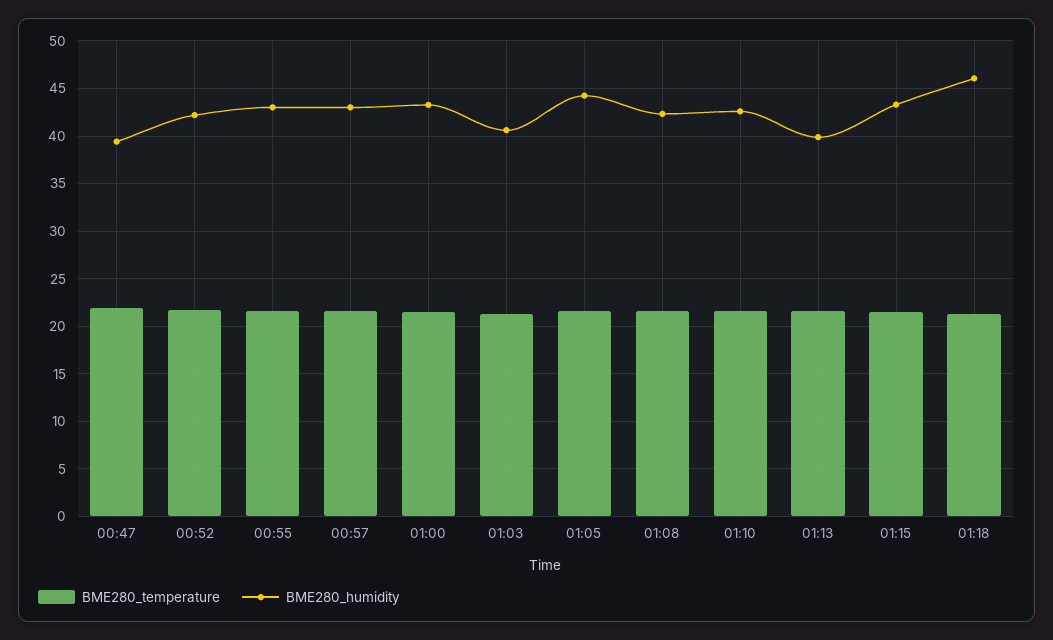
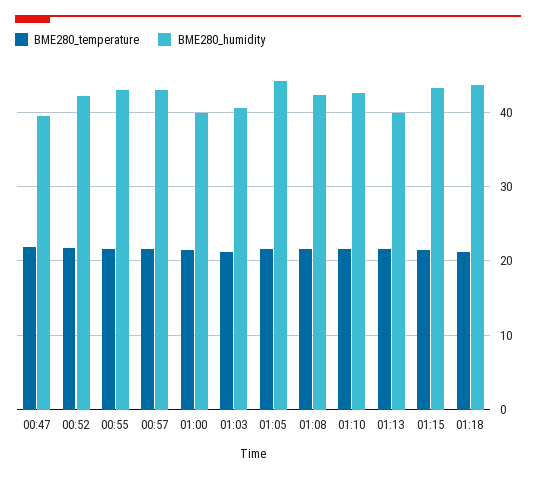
BME280_humidity, 01:00: 43 -> 40
BME280_humidity, 01:18: 46 -> 44

